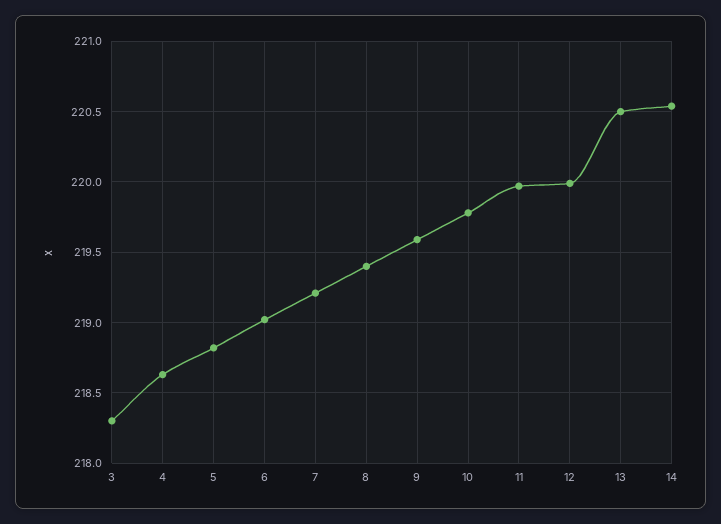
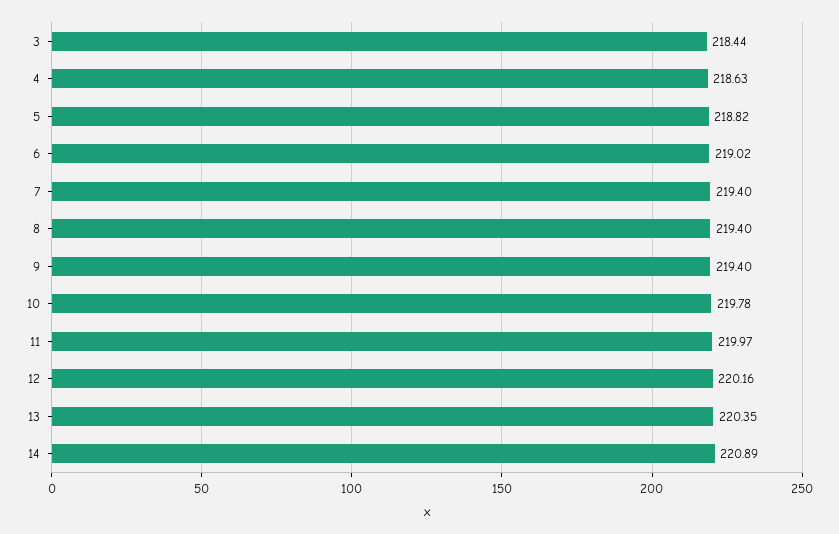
3: 218.3 -> 218.44
7: 219.2 -> 219.4
9: 219.6 -> 219.4
12: 220 -> 220.16
13: 220.5 -> 220.35
14: 220.55 -> 220.89

